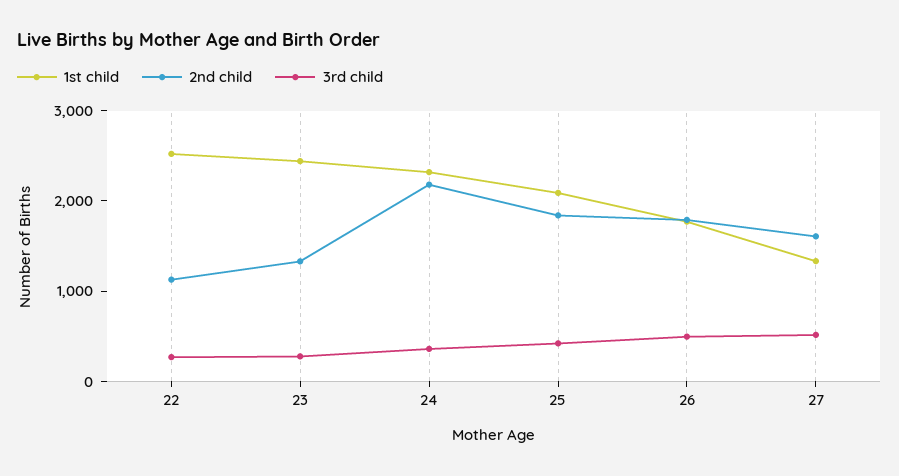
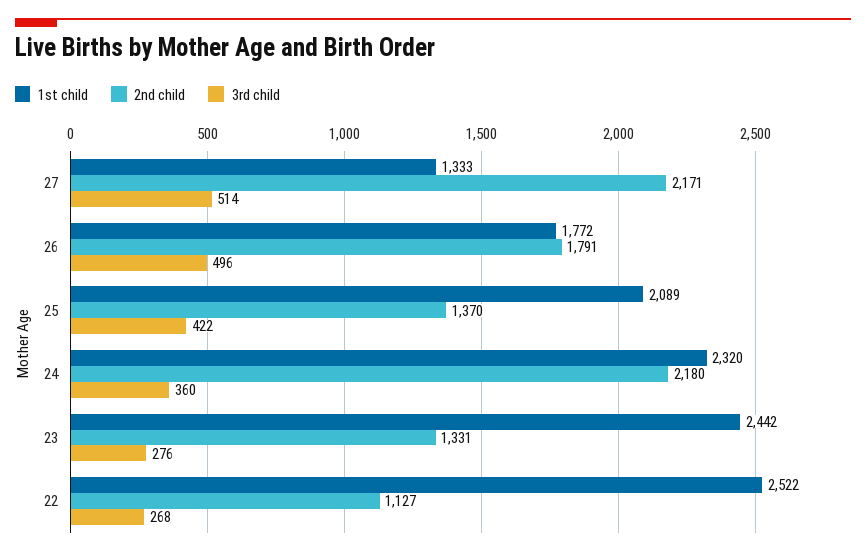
2nd child, 25: 1800 -> 1370
2nd child, 27: 1600 -> 2171

